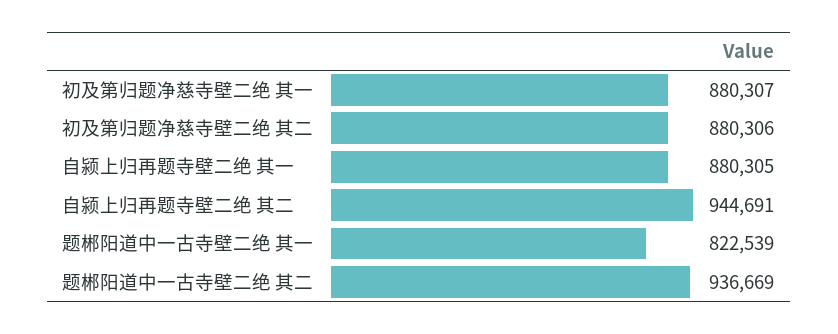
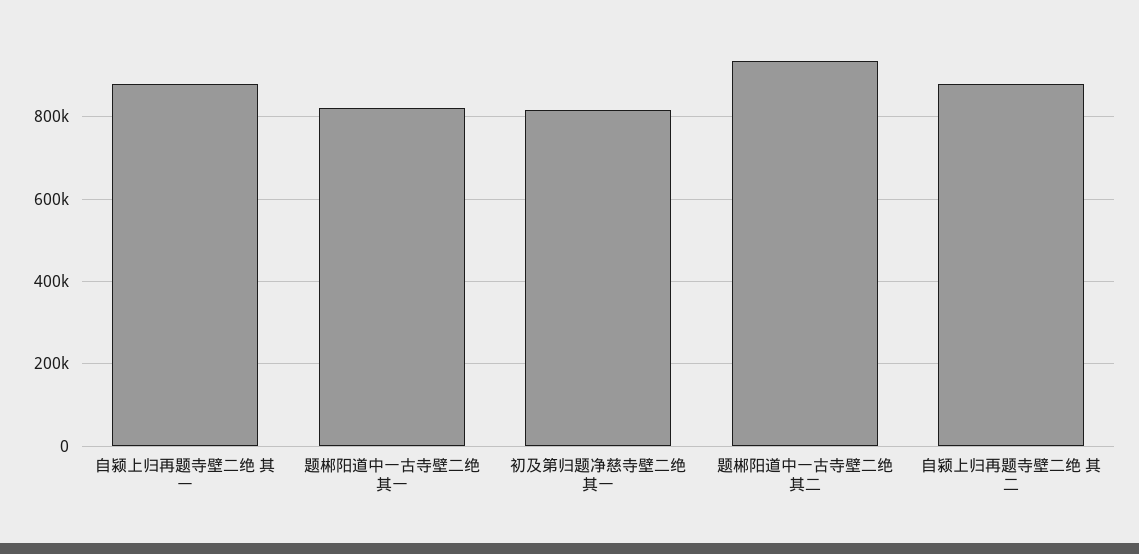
初及第归题净慈寺壁二绝 其一: 880307 -> 820000
初及第归题净慈寺壁二绝 其二: 880306 -> none
自颍上归再题寺壁二绝 其二: 944691 -> 880000

